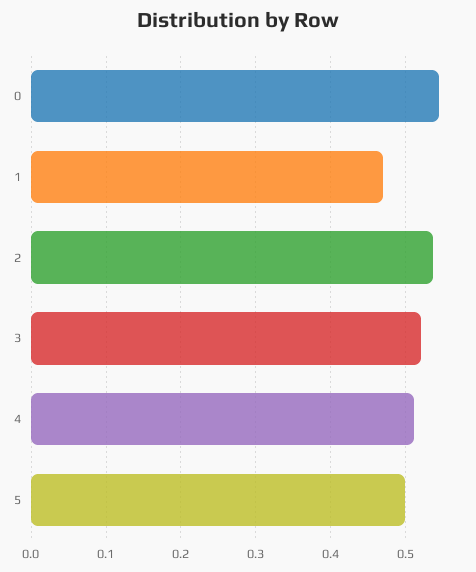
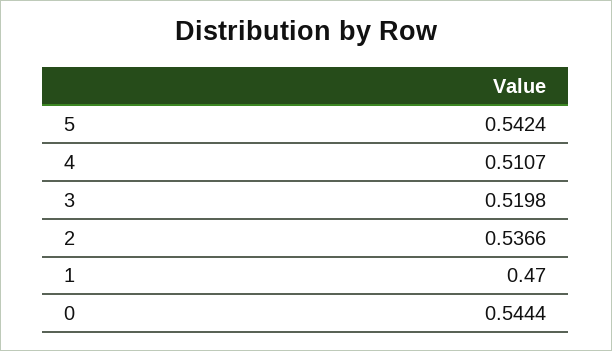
5: 0.5 -> 0.5424

